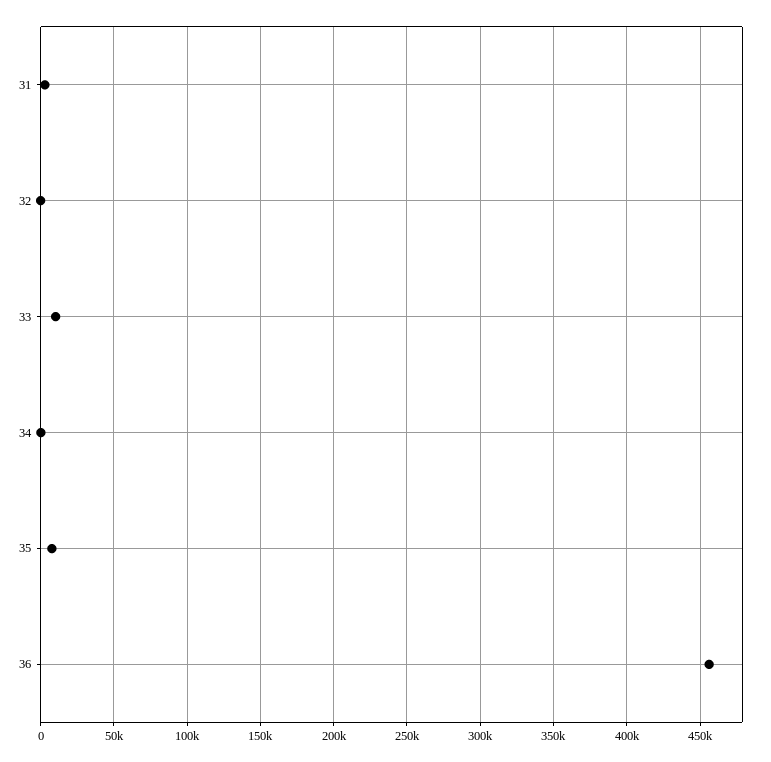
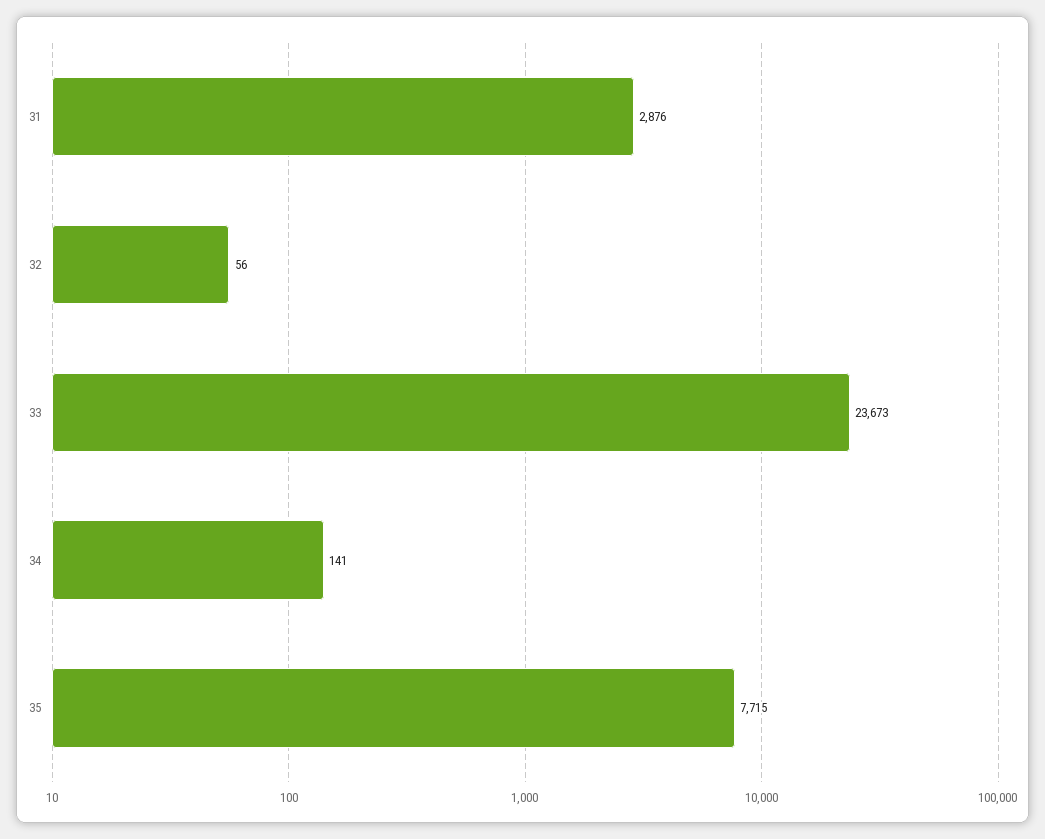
33: 10000 -> 23673
36: 455000 -> none

